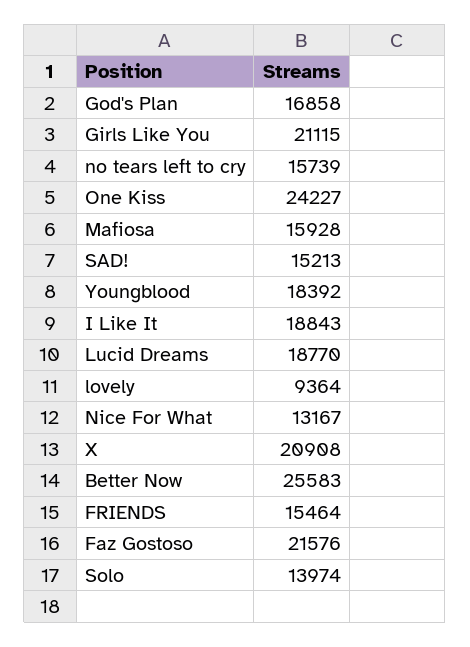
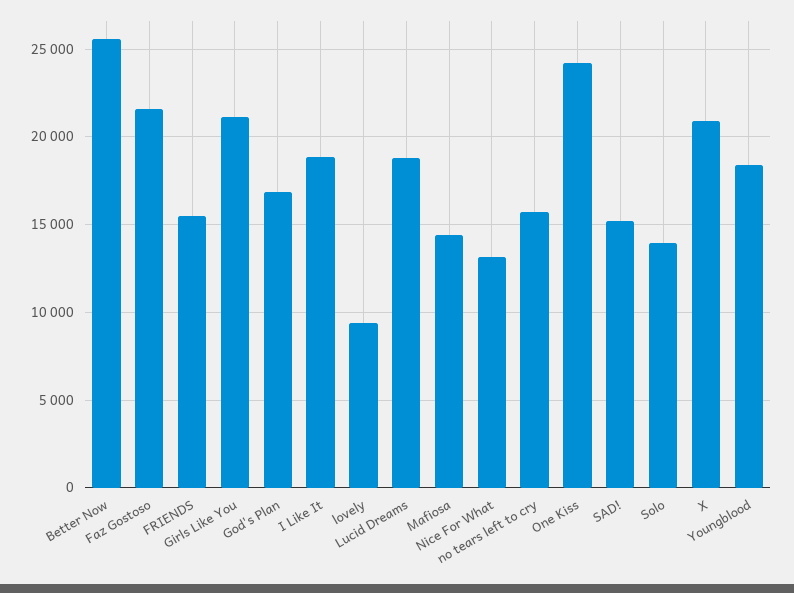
Mafiosa: 15928 -> 14500

